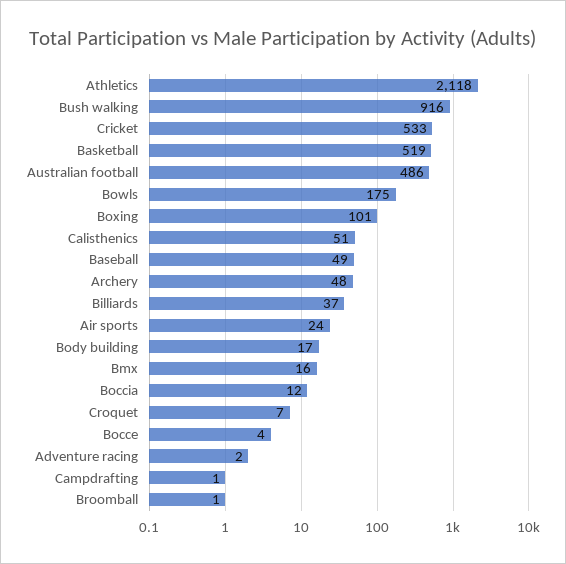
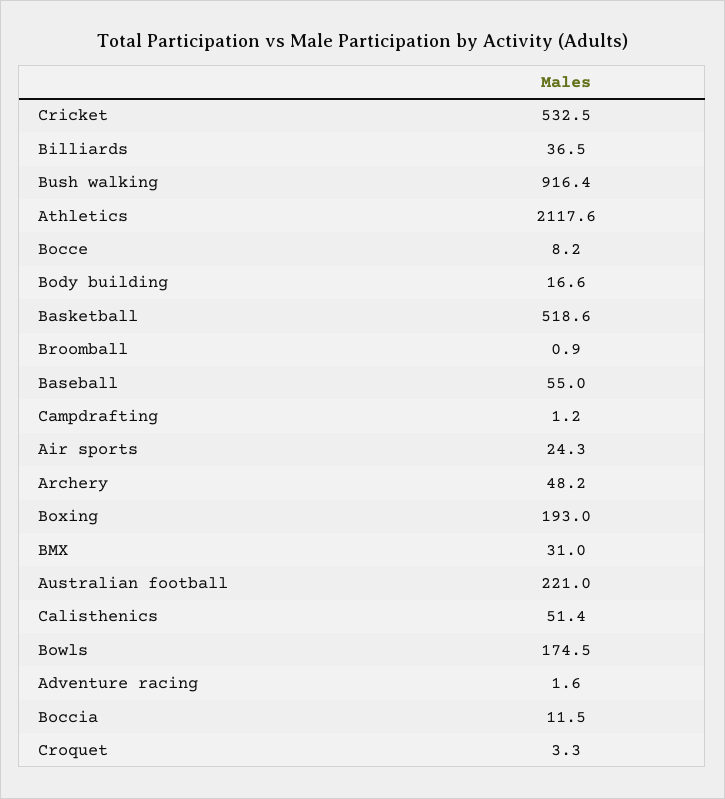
Australian football: 486 -> 221
Boxing: 101 -> 193
Baseball: 49 -> 55
Bmx: 16 -> 31
Croquet: 7 -> 3.3
Bocce: 4 -> 8.2

